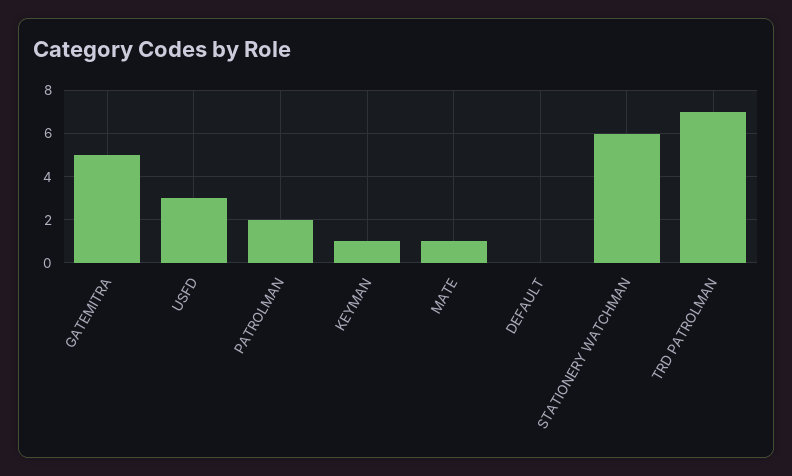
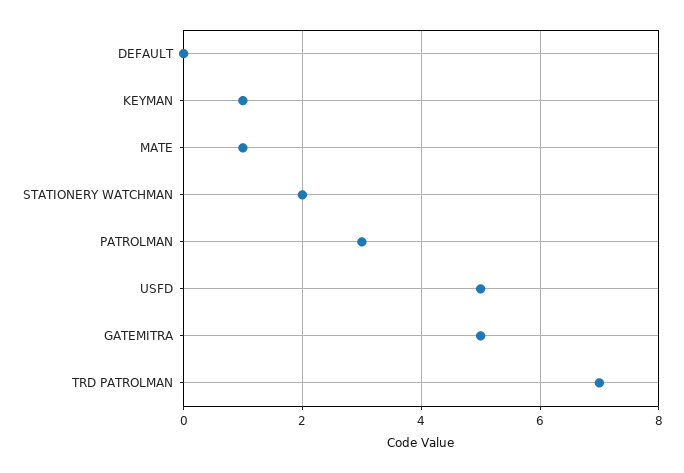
USFD: 3 -> 5
PATROLMAN: 2 -> 3
STATIONERY WATCHMAN: 6 -> 2

